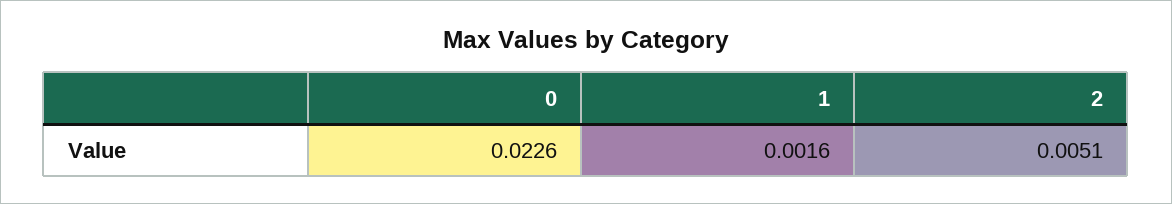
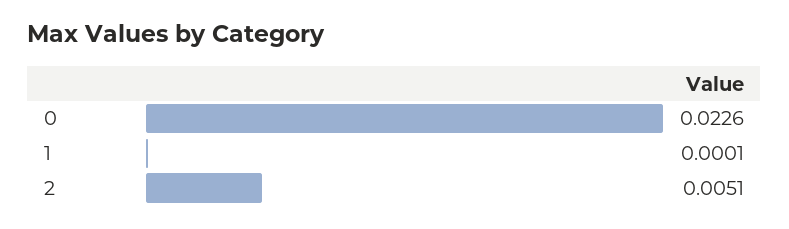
1: 0.0016 -> 0.0001

